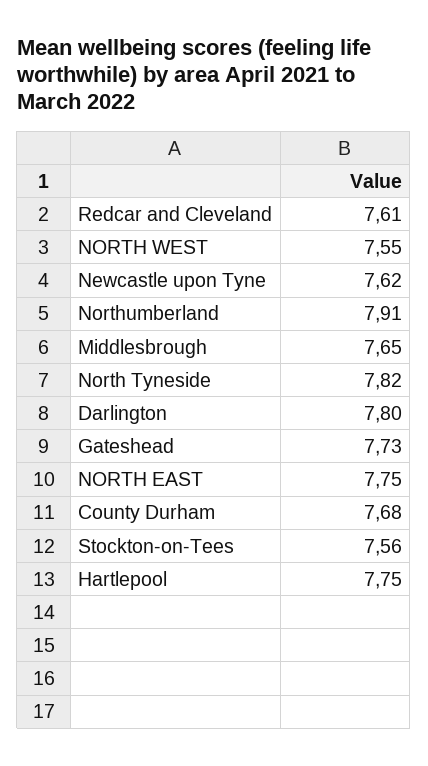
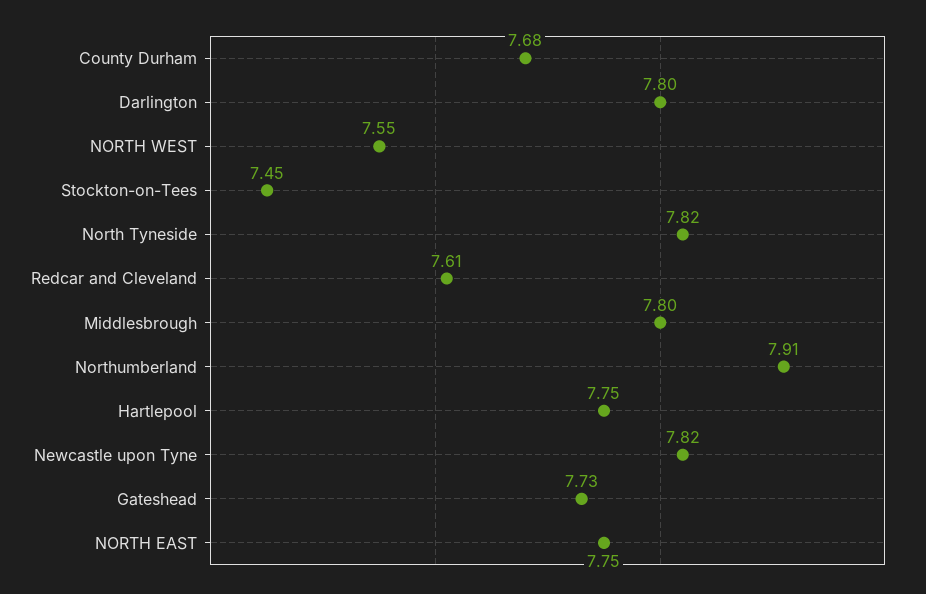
Newcastle upon Tyne: 7.62 -> 7.82
Middlesbrough: 7.65 -> 7.8
Stockton-on-Tees: 7.56 -> 7.45

